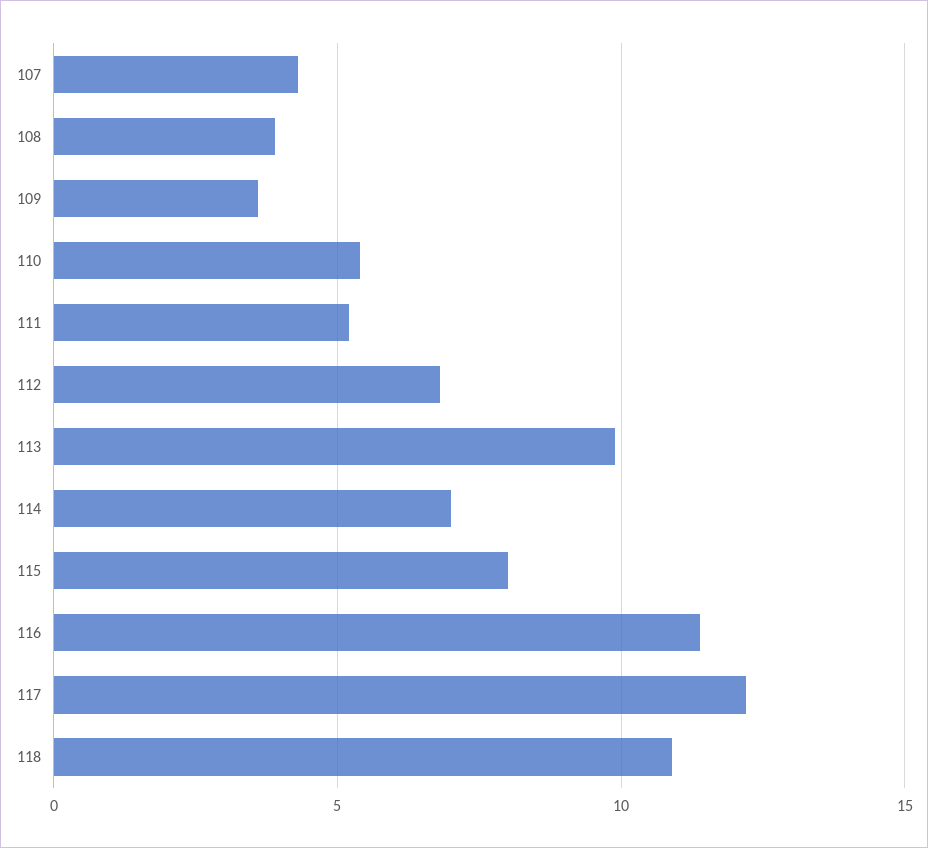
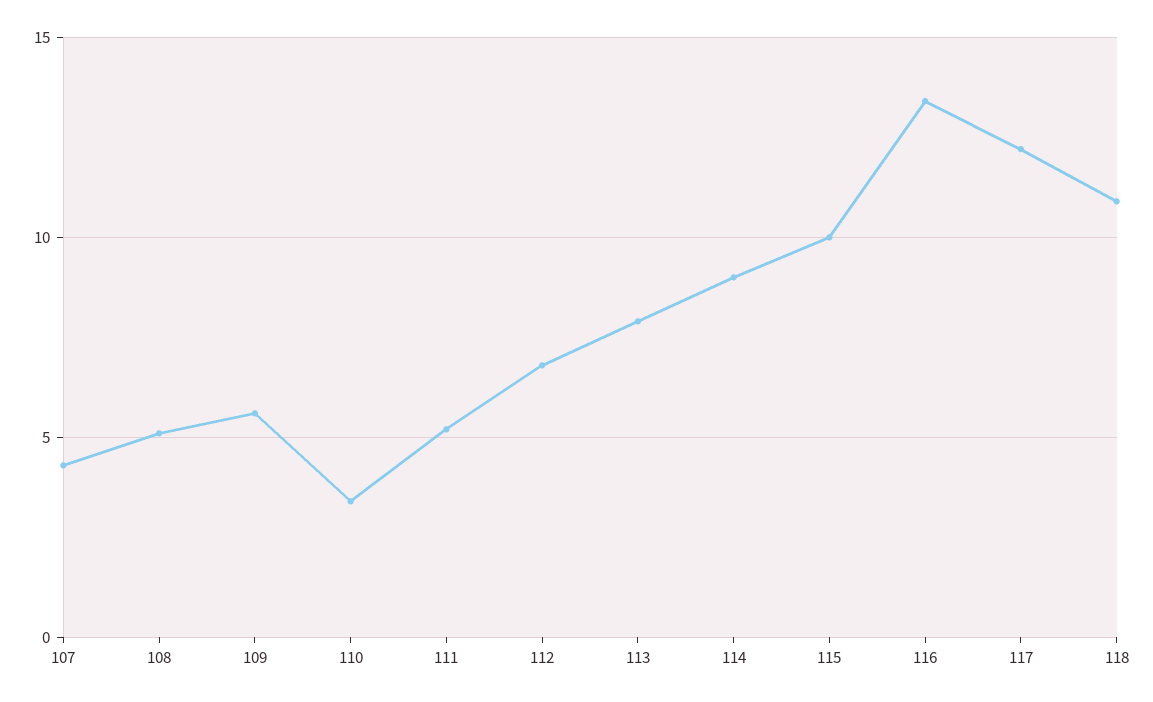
108: 4 -> 5
109: 3.5 -> 5.5
110: 5.5 -> 3.5
113: 10 -> 8
114: 7 -> 9
115: 8 -> 10
116: 11.5 -> 13.5

